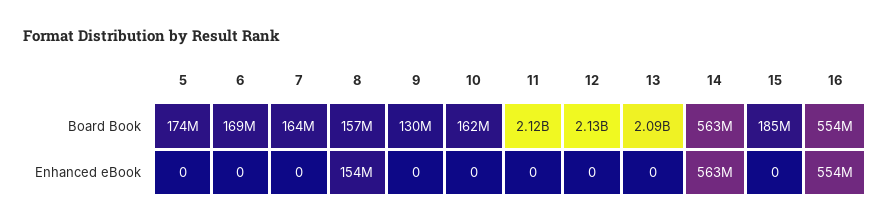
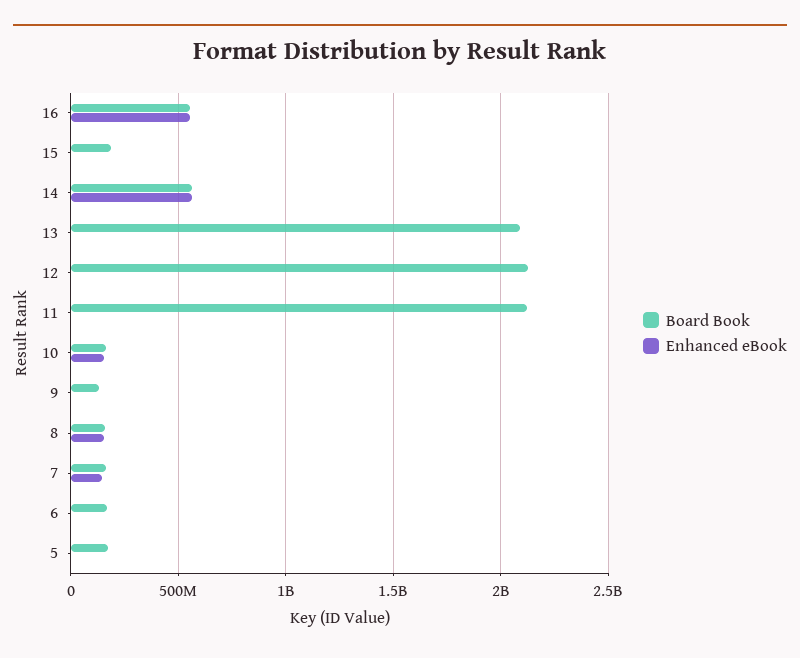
Enhanced eBook, 7: 0 -> 150000000
Enhanced eBook, 10: 0 -> 150000000

